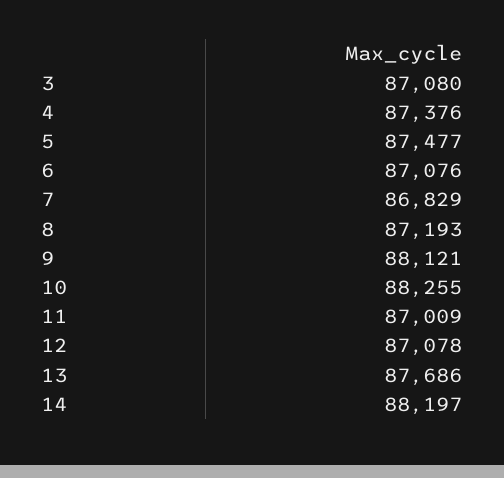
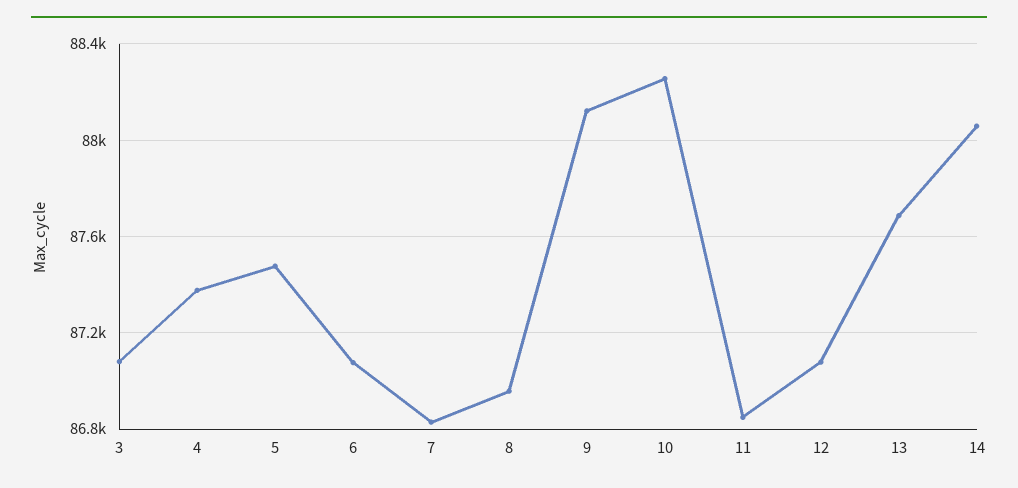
8: 87193 -> 86950
11: 87009 -> 86850
14: 88197 -> 88050

